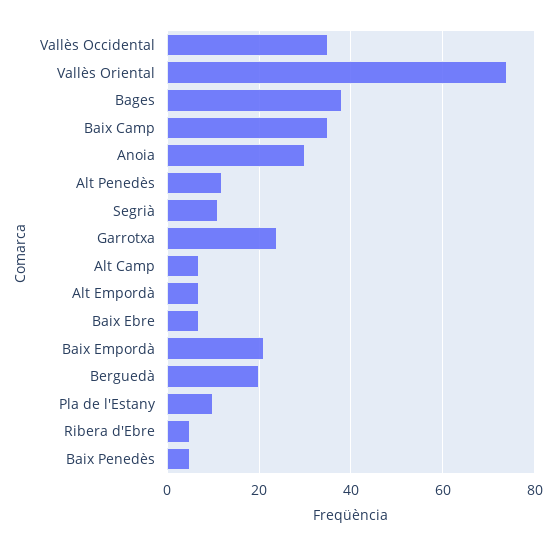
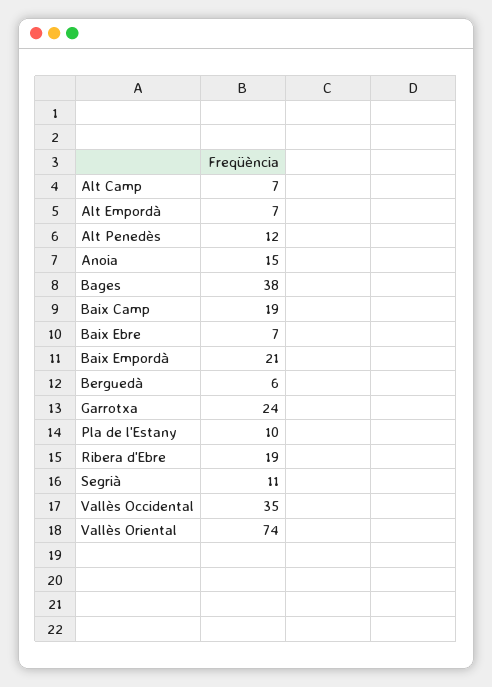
Baix Camp: 35 -> 19
Anoia: 30 -> 15
Berguedà: 20 -> 6
Ribera d'Ebre: 5 -> 19
Baix Penedès: 5 -> none

